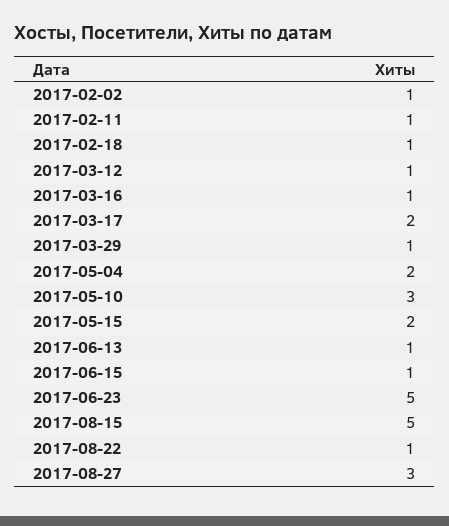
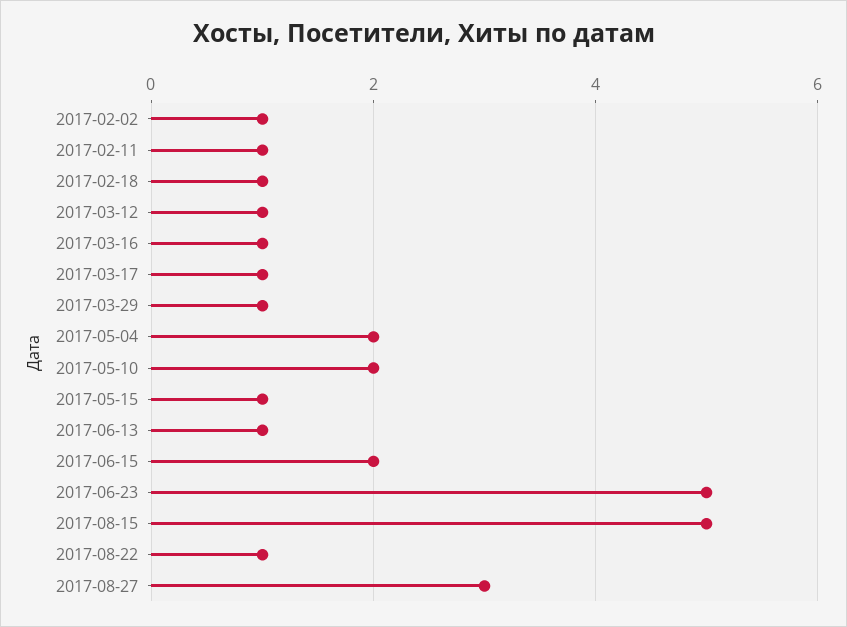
2017-03-17: 2 -> 1
2017-05-10: 3 -> 2
2017-05-15: 2 -> 1
2017-06-15: 1 -> 2

